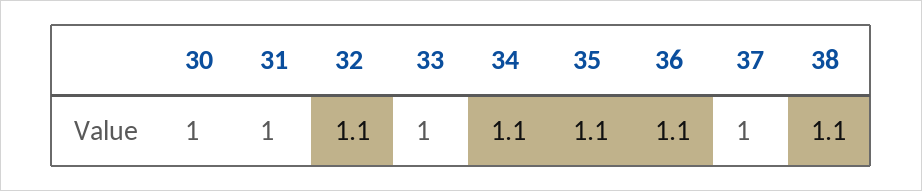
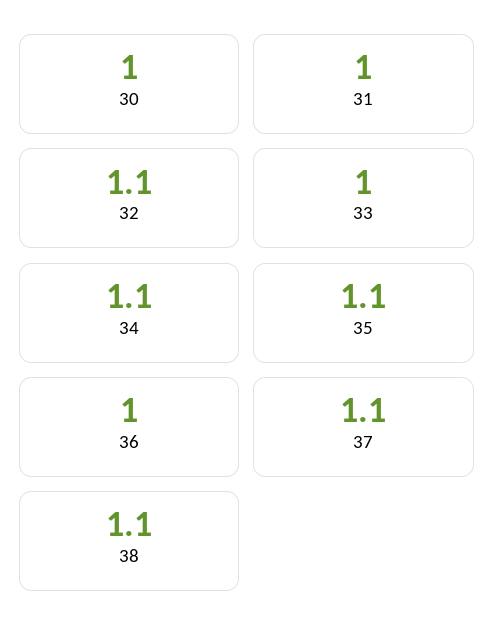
36: 1.1 -> 1
37: 1 -> 1.1

